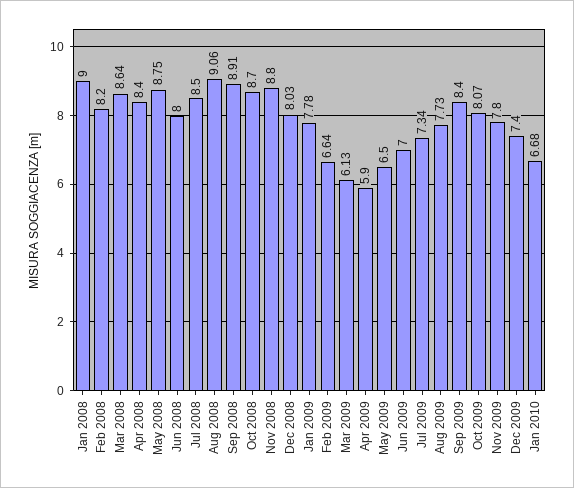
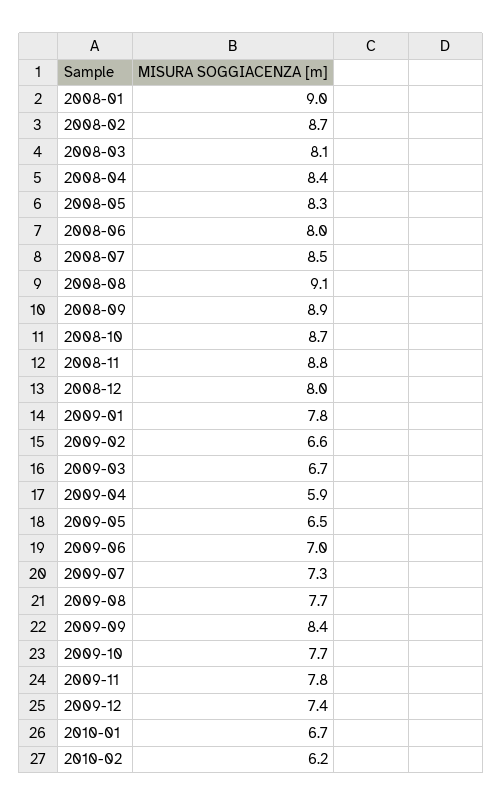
Feb 2008: 8.2 -> 8.7
Mar 2008: 8.64 -> 8.1
May 2008: 8.75 -> 8.3
Mar 2009: 6.13 -> 6.7
Oct 2009: 8.07 -> 7.7
2010-02: none -> 6.2

